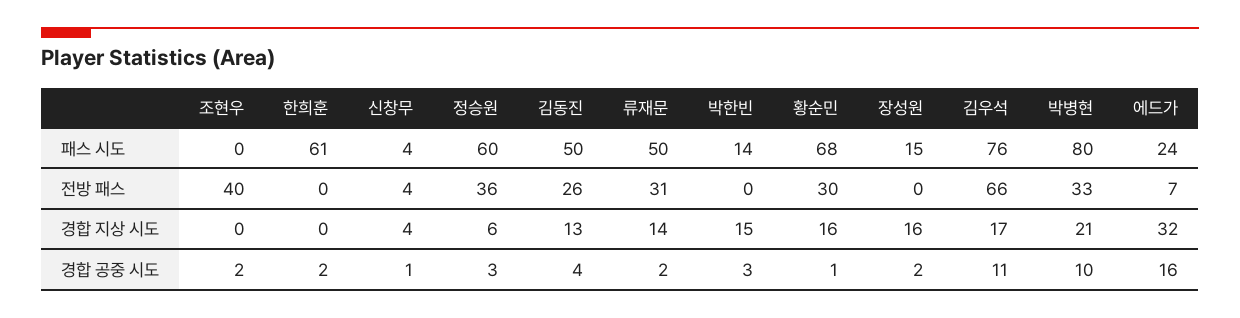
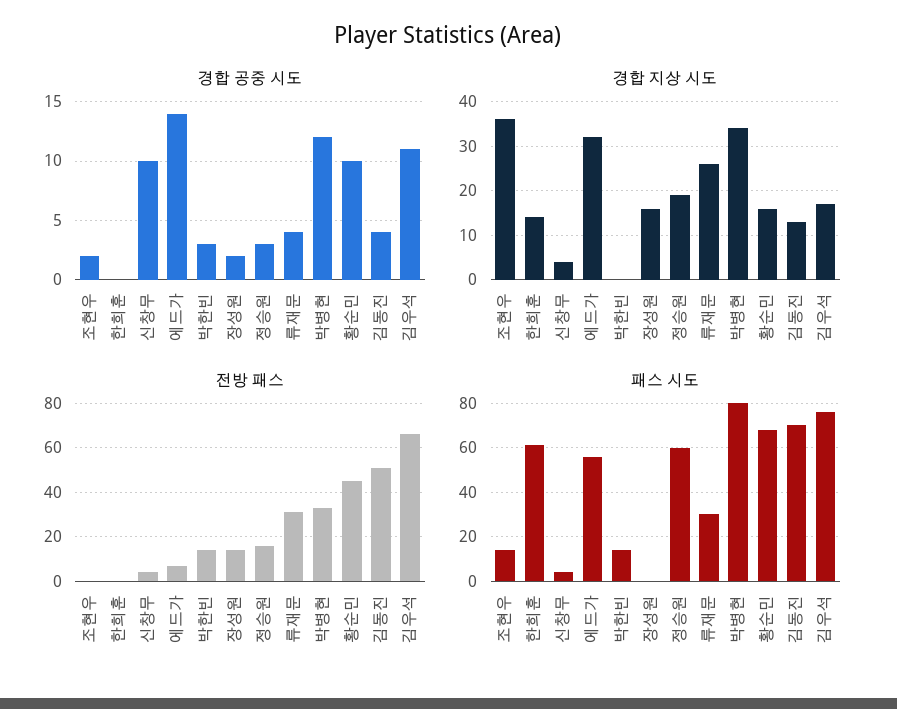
패스 시도, 조현우: 0 -> 15
패스 시도, 김동진: 50 -> 70
패스 시도, 류재문: 50 -> 30
패스 시도, 장성원: 15 -> 0
패스 시도, 에드가: 24 -> 55
전방 패스, 조현우: 40 -> 0
전방 패스, 정승원: 36 -> 15
전방 패스, 김동진: 26 -> 50
전방 패스, 박한빈: 0 -> 15
전방 패스, 황순민: 30 -> 45
전방 패스, 장성원: 0 -> 15
경합 지상 시도, 조현우: 0 -> 35
경합 지상 시도, 한희훈: 0 -> 15
경합 지상 시도, 정승원: 6 -> 20
경합 지상 시도, 류재문: 14 -> 25
경합 지상 시도, 박한빈: 15 -> 0
경합 지상 시도, 박병현: 21 -> 35
경합 공중 시도, 한희훈: 2 -> 0
경합 공중 시도, 신창무: 1 -> 10
경합 공중 시도, 류재문: 2 -> 4
경합 공중 시도, 황순민: 1 -> 10
경합 공중 시도, 박병현: 10 -> 12
경합 공중 시도, 에드가: 16 -> 14

